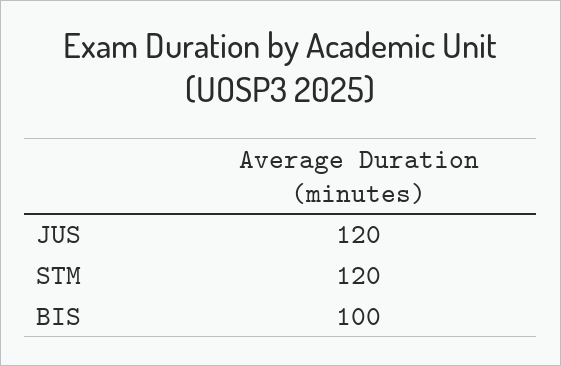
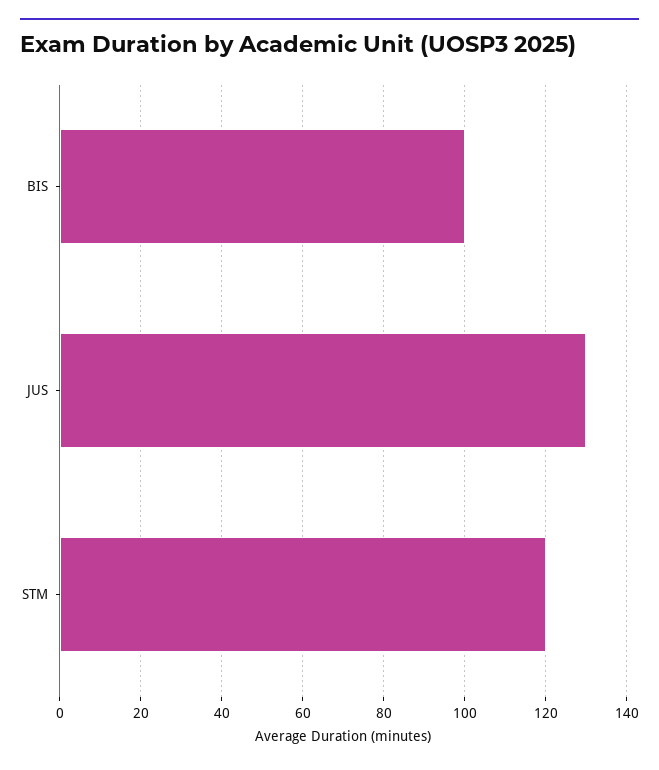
JUS: 120 -> 130

